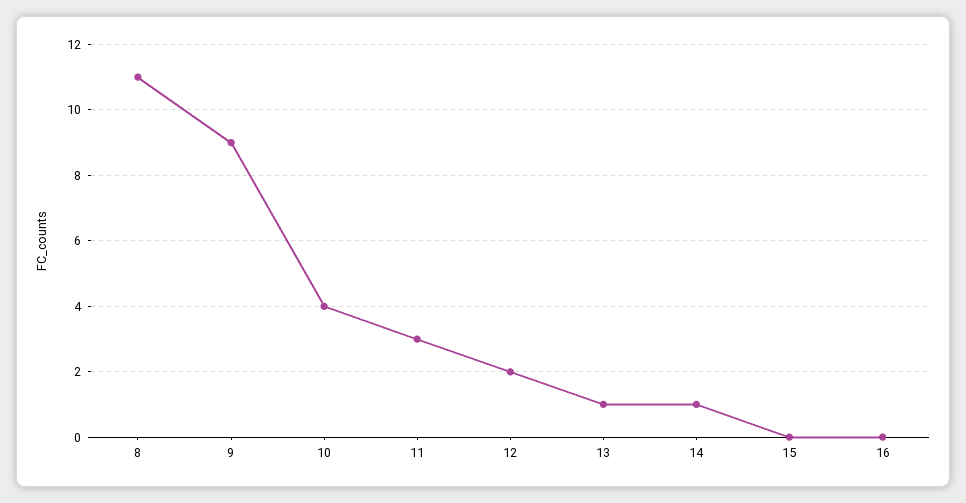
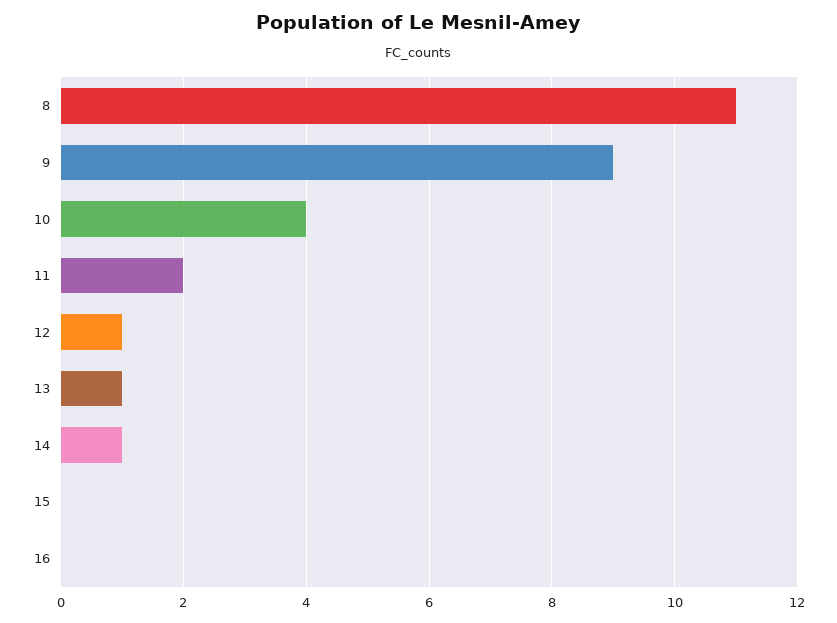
11: 3 -> 2
12: 2 -> 1

